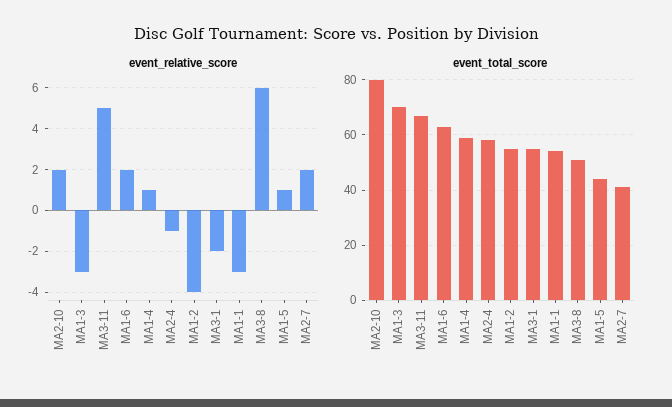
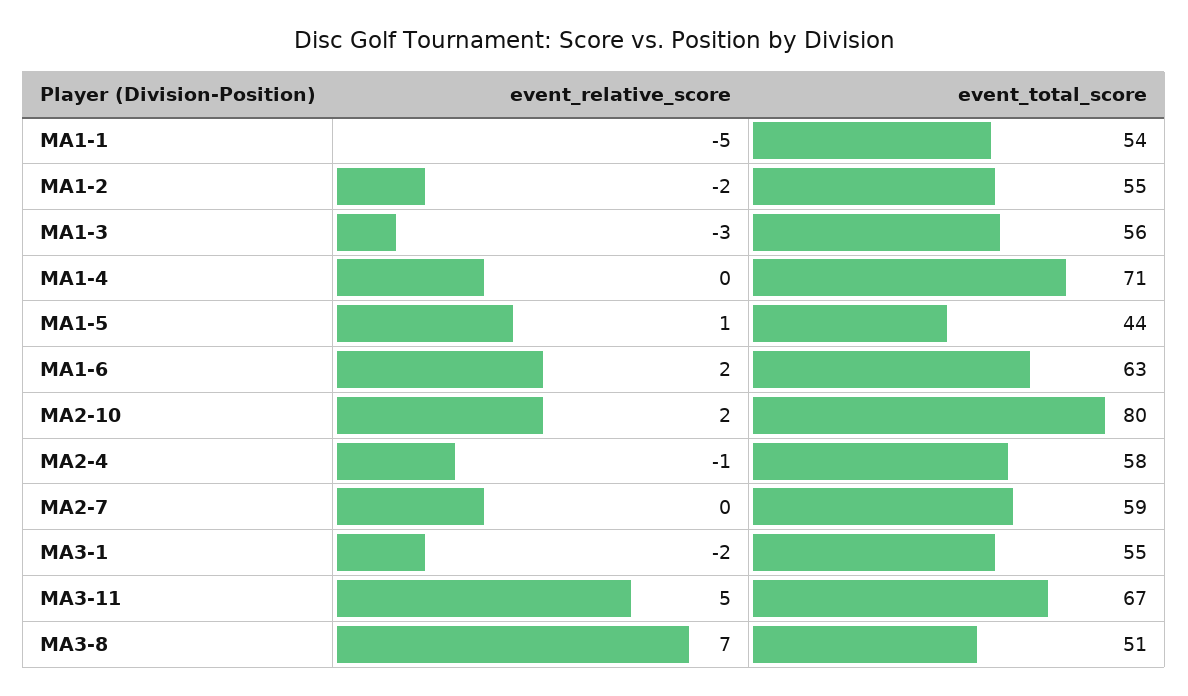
event_relative_score, MA1-4: 1 -> 0
event_relative_score, MA1-2: -4 -> -2
event_relative_score, MA1-1: -3 -> -5
event_relative_score, MA3-8: 6 -> 7
event_relative_score, MA2-7: 2 -> 0
event_total_score, MA1-3: 70 -> 56
event_total_score, MA1-4: 60 -> 71
event_total_score, MA2-7: 40 -> 59

